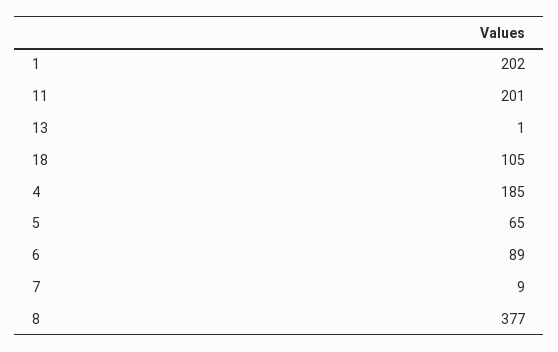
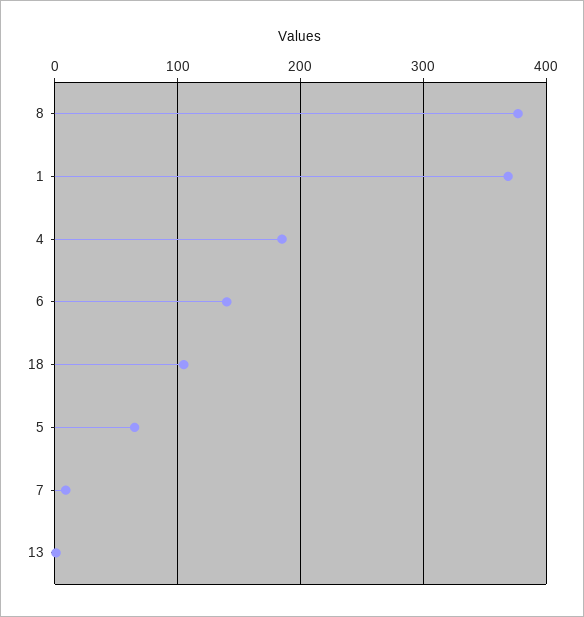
1: 202 -> 370
11: 201 -> none
6: 89 -> 140

